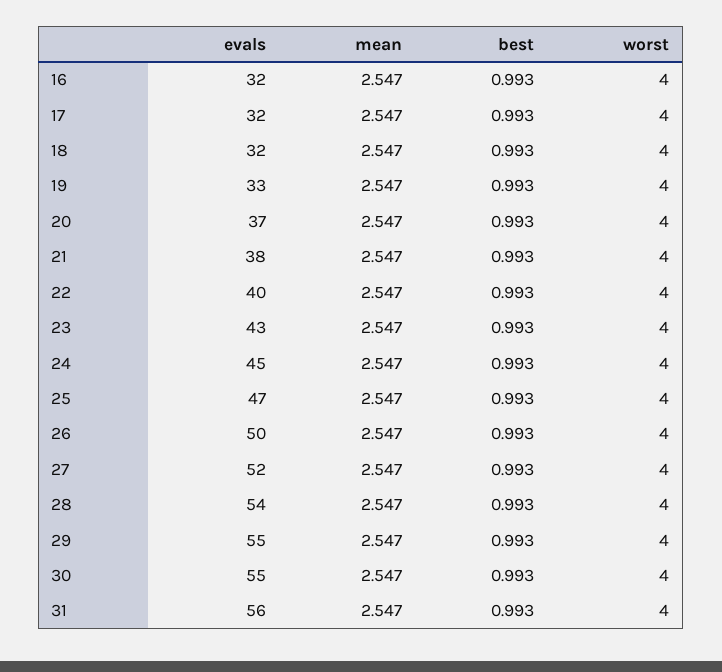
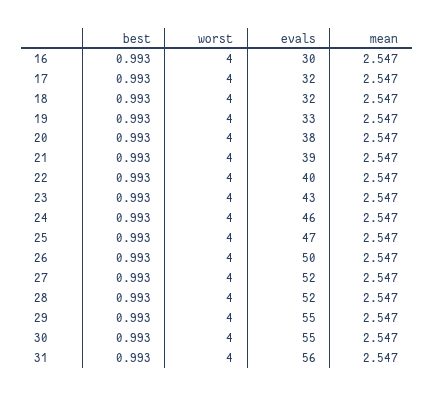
evals, 16: 32 -> 30
evals, 20: 37 -> 38
evals, 21: 38 -> 39
evals, 24: 45 -> 46
evals, 28: 54 -> 52

